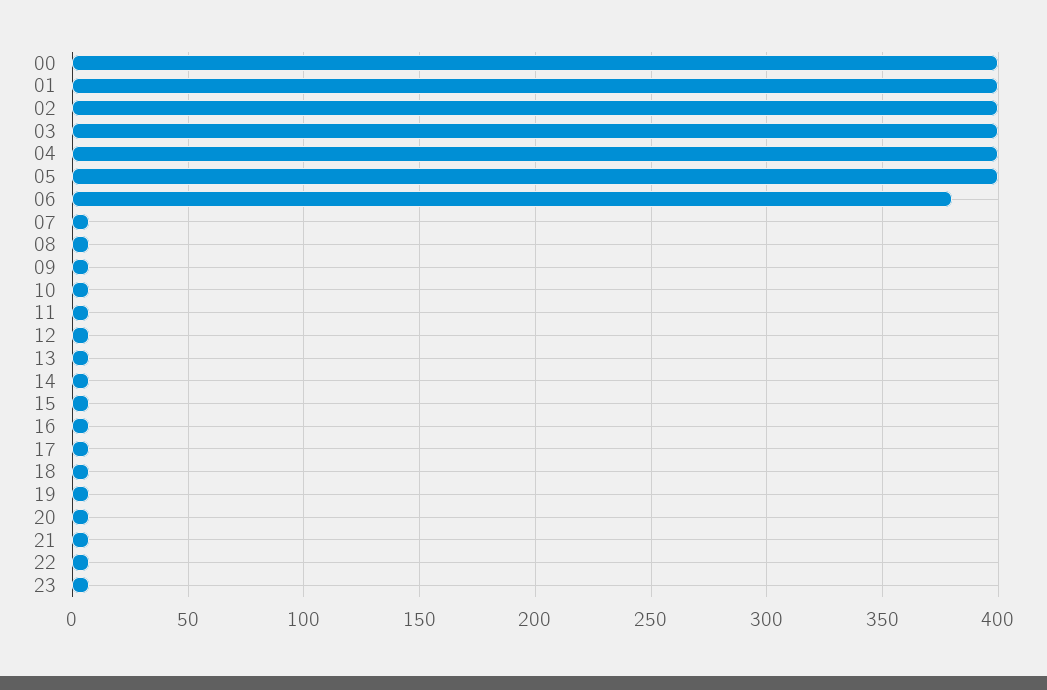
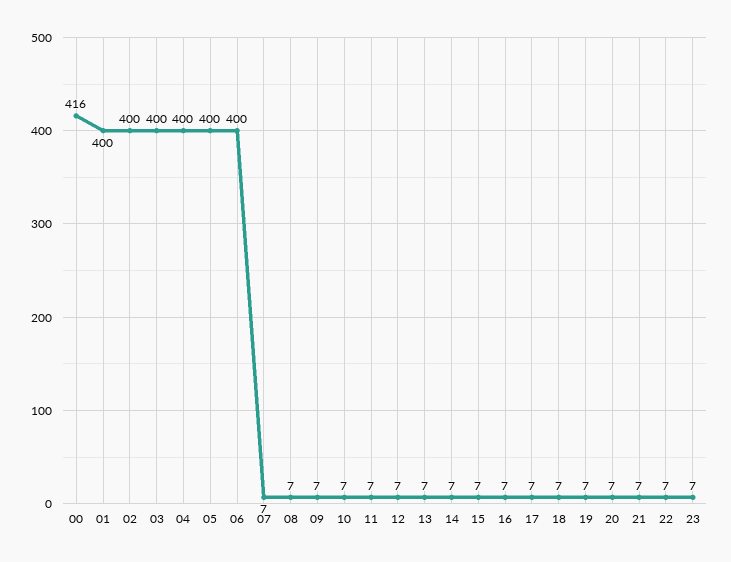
00: 400 -> 416
06: 380 -> 400

